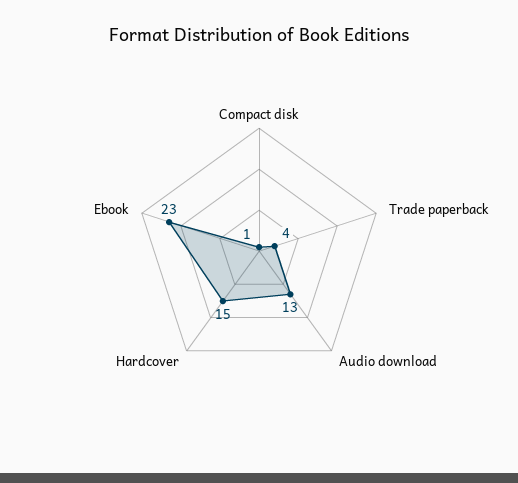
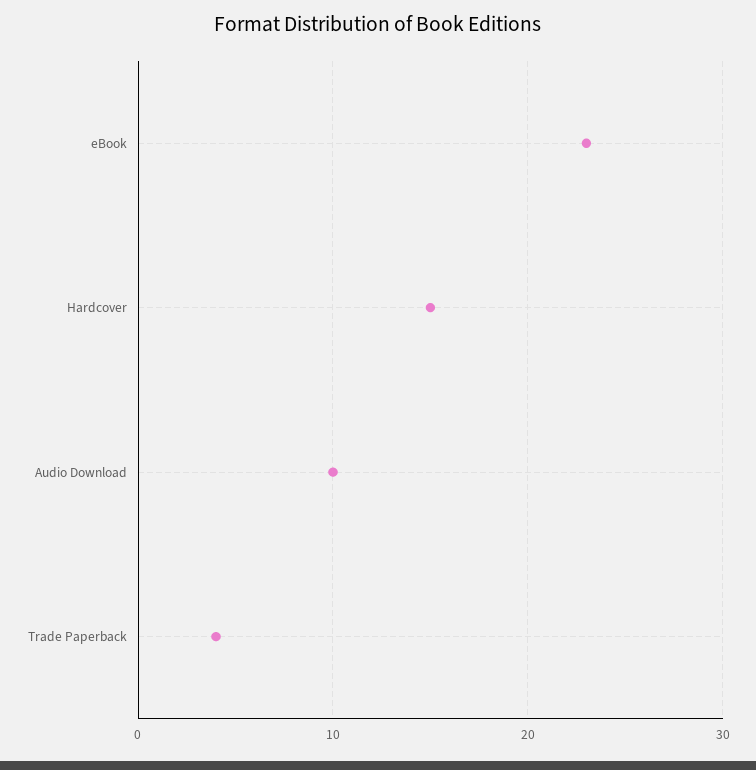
Compact disk: 1 -> none
Audio download: 13 -> 10

